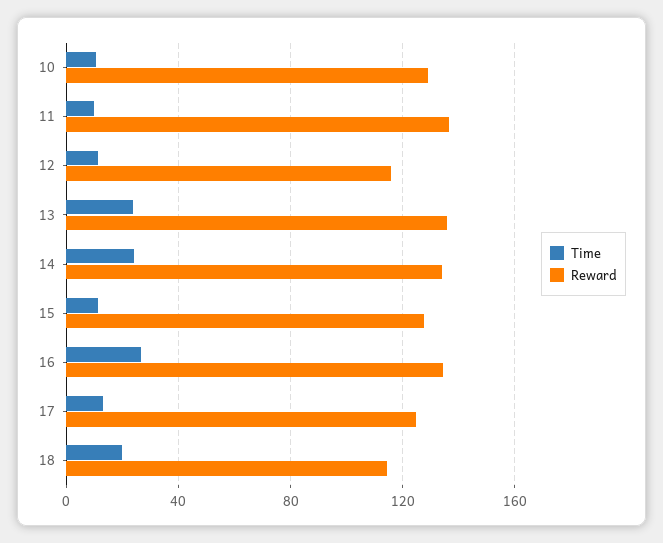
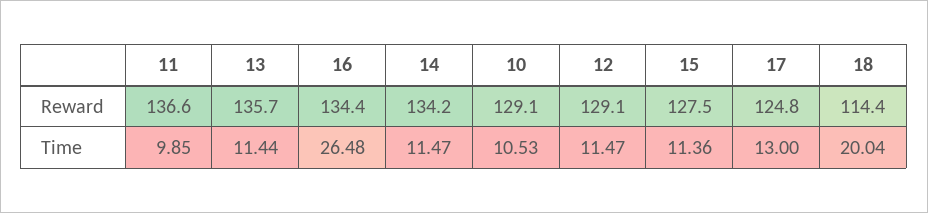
Reward, 12: 115 -> 129.1
Time, 13: 25 -> 11.44
Time, 14: 25 -> 11.47

